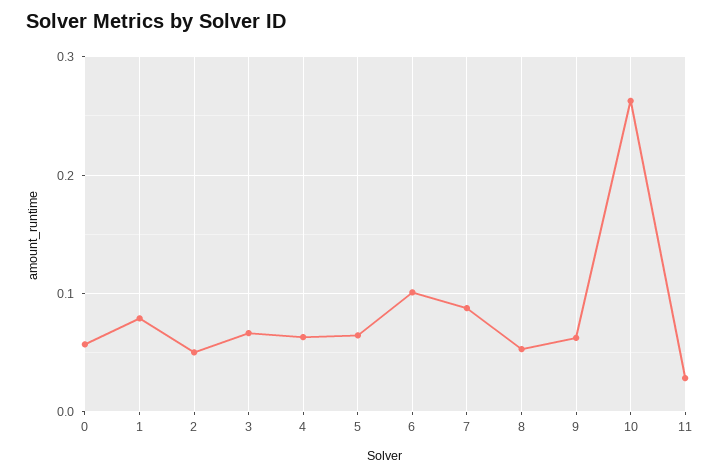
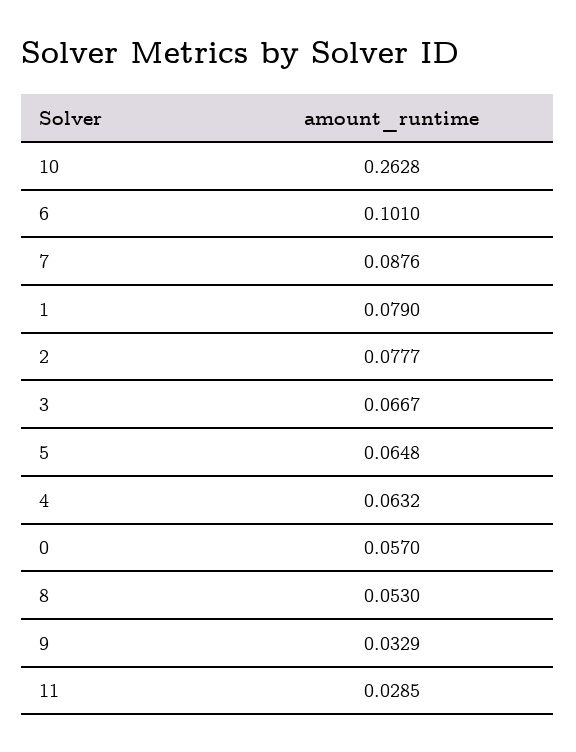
2: 0.05 -> 0.0777
9: 0.06 -> 0.0329

